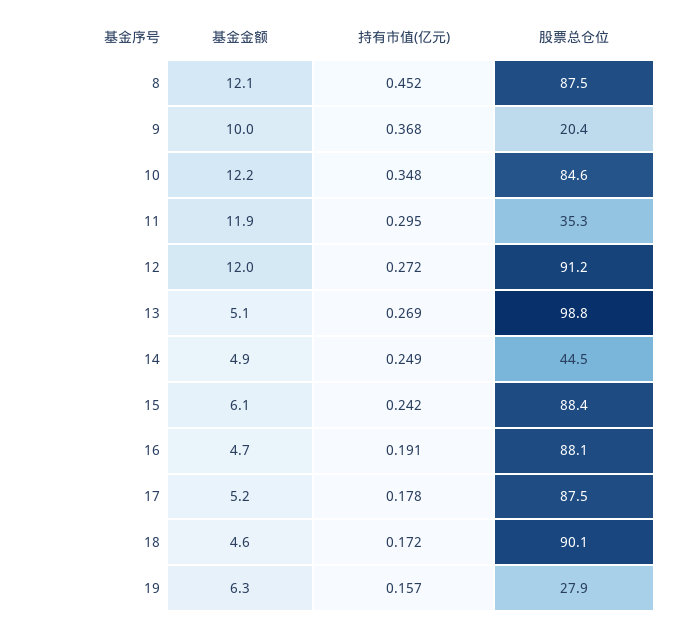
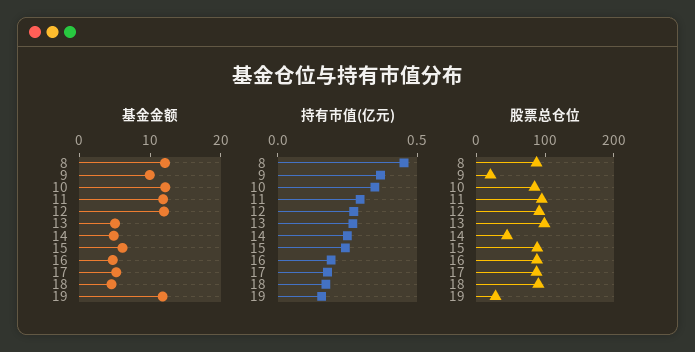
股票总仓位, 11: 35.3 -> 100
基金金额, 19: 6.3 -> 12

